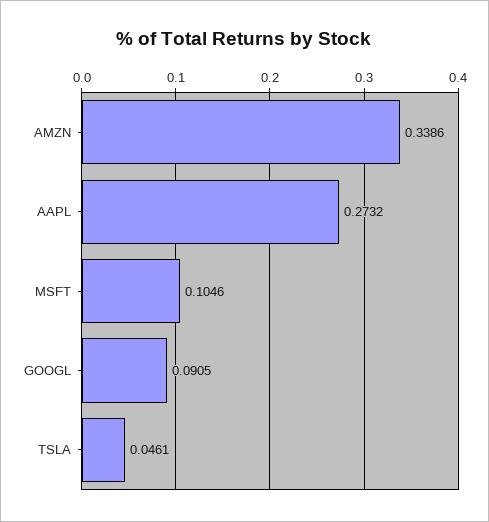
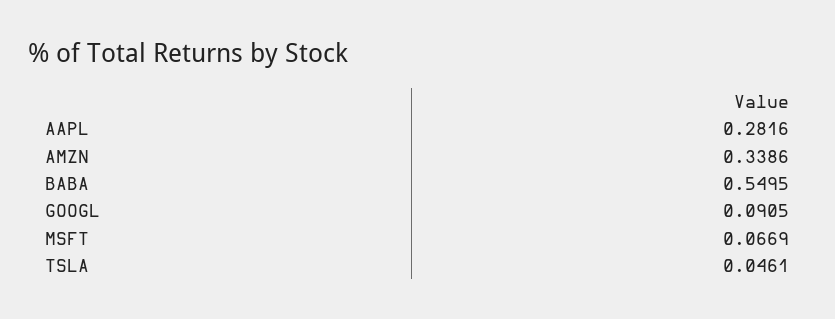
AAPL: 0.2732 -> 0.2816
MSFT: 0.1046 -> 0.0669
BABA: none -> 0.5495

